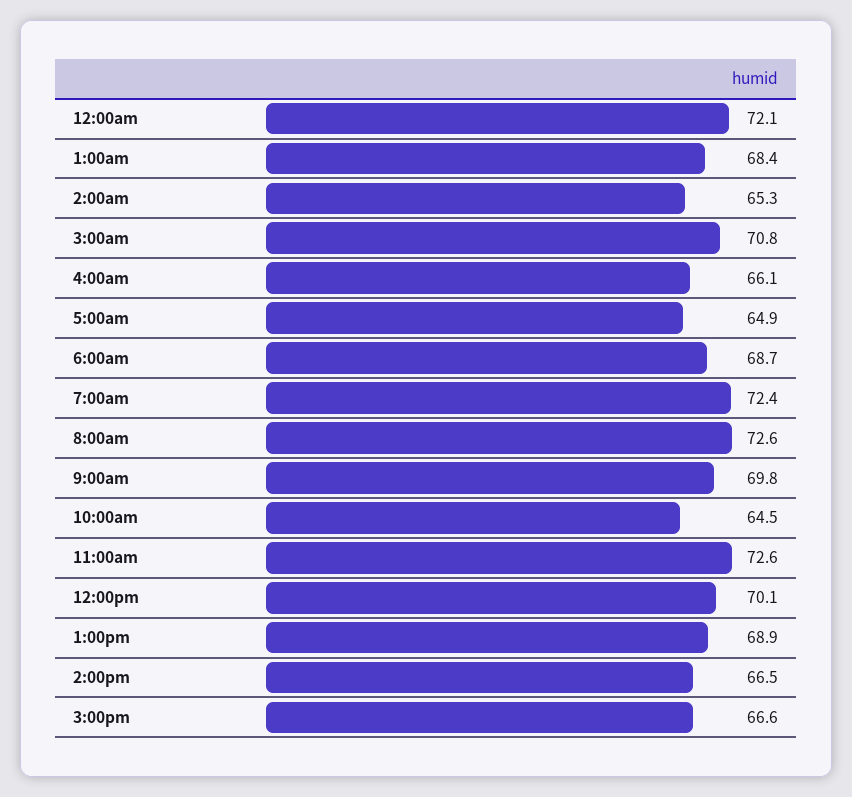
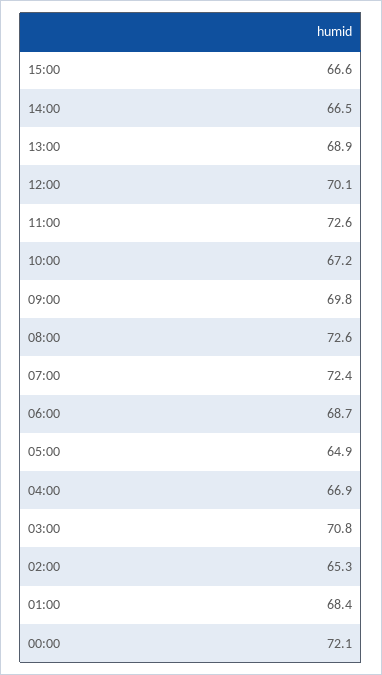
4:00am: 66.1 -> 66.9
10:00am: 64.5 -> 67.2

